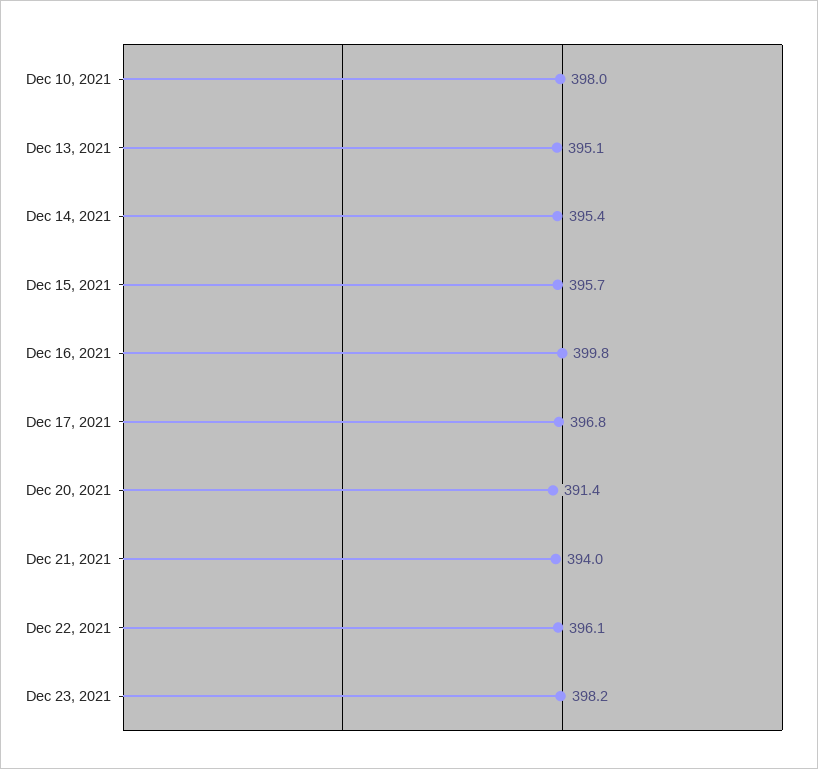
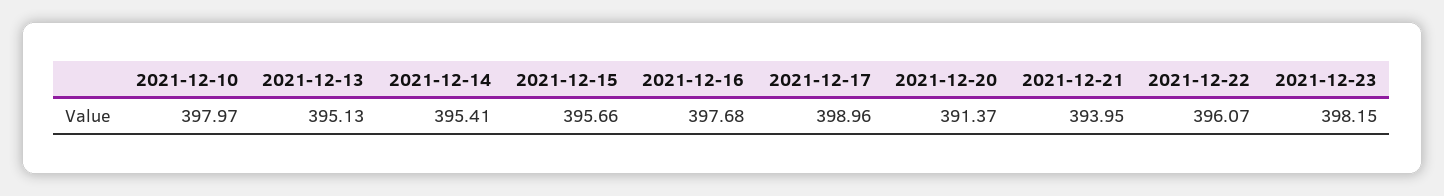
Dec 16, 2021: 399.8 -> 397.68
Dec 17, 2021: 396.8 -> 398.96

